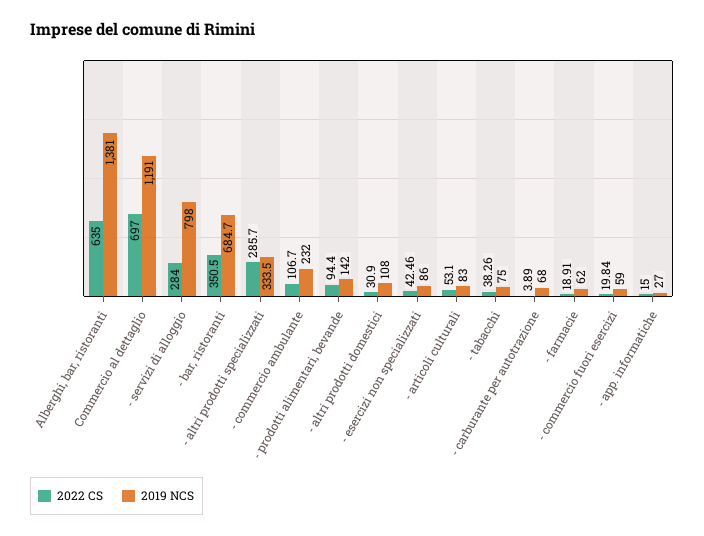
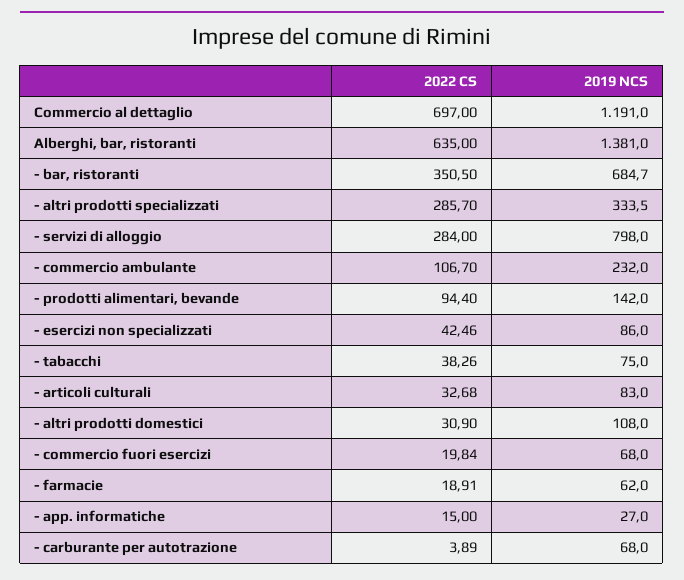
2022 CS, - articoli culturali: 53.1 -> 32.68
2019 NCS, - commercio fuori esercizi: 59 -> 68

